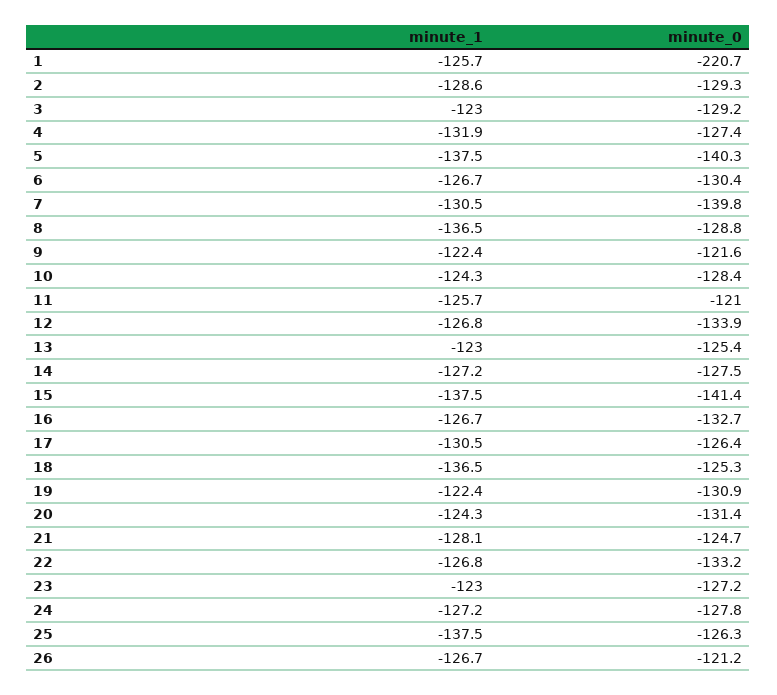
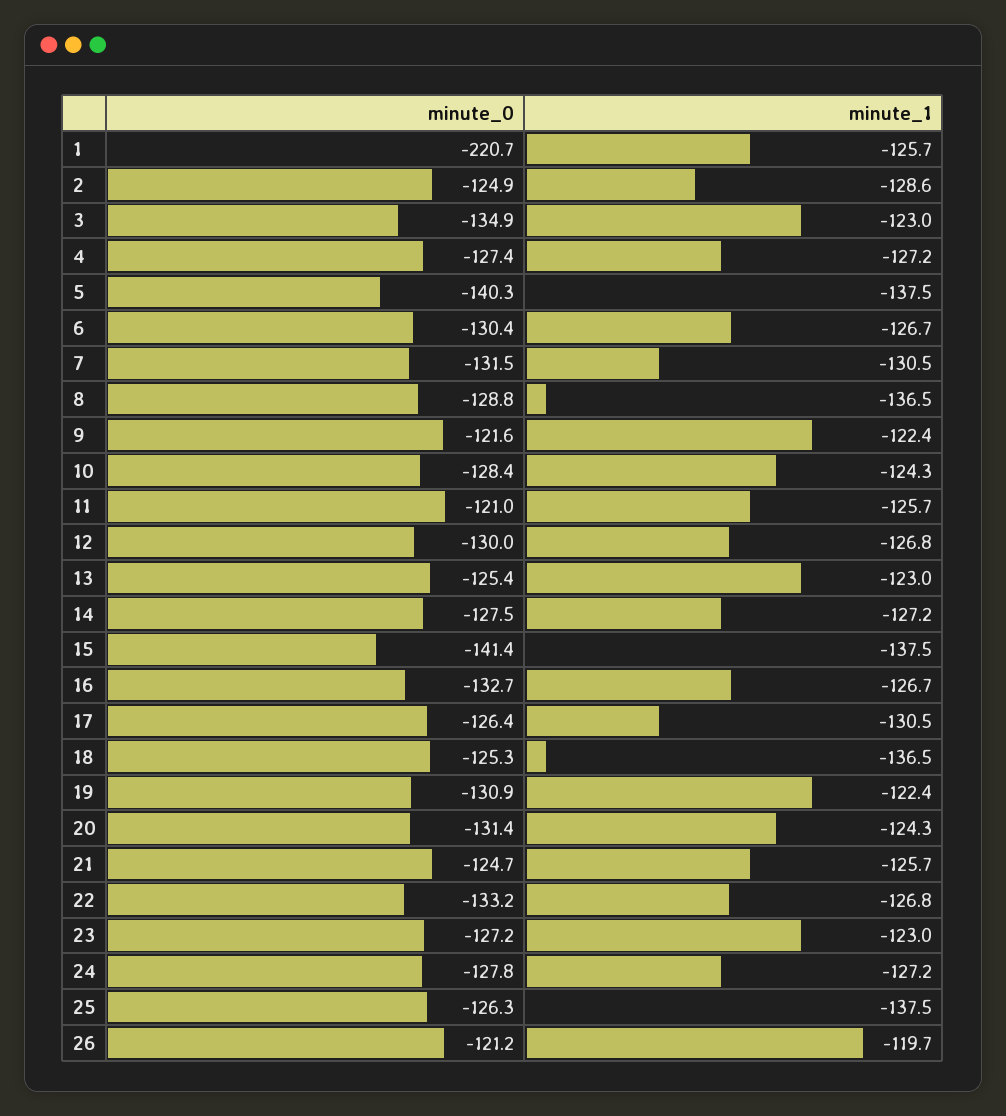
minute_0, 2: -129.3 -> -124.9
minute_0, 3: -129.2 -> -134.9
minute_1, 4: -131.9 -> -127.2
minute_0, 7: -139.8 -> -131.5
minute_0, 12: -133.9 -> -130
minute_1, 21: -128.1 -> -125.7
minute_1, 26: -126.7 -> -119.7

